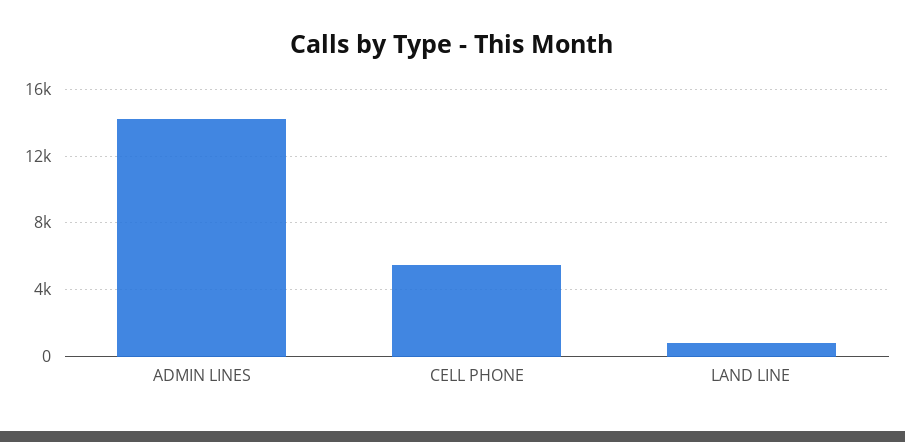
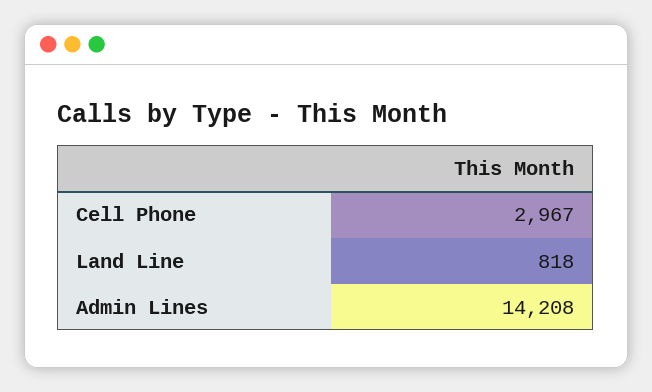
CELL PHONE: 5500 -> 2967

